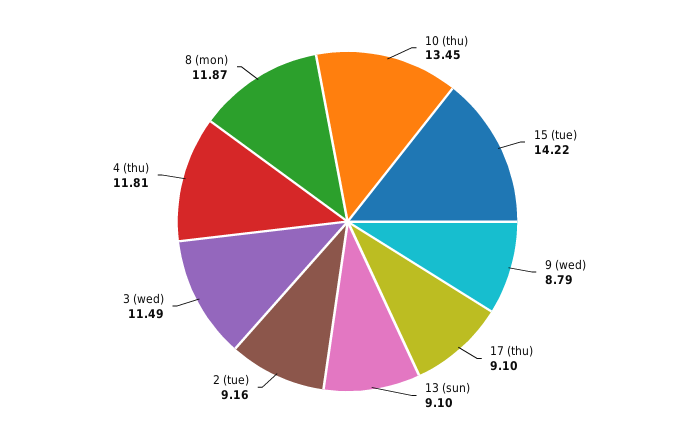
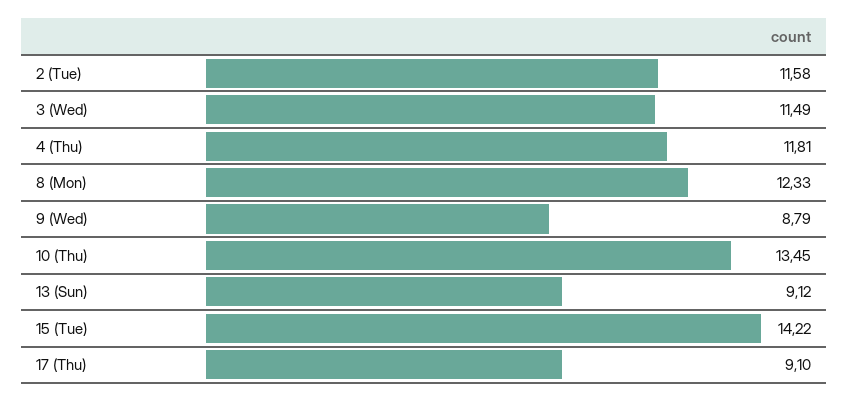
13 (sun): 9.1 -> 9.12
2 (tue): 9.16 -> 11.58
8 (mon): 11.87 -> 12.33

